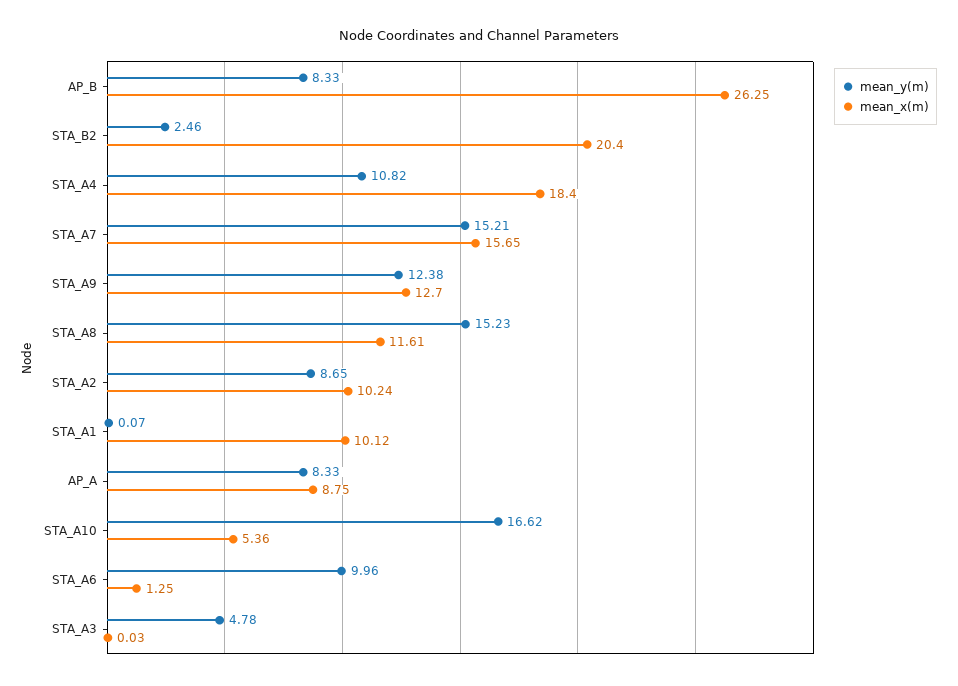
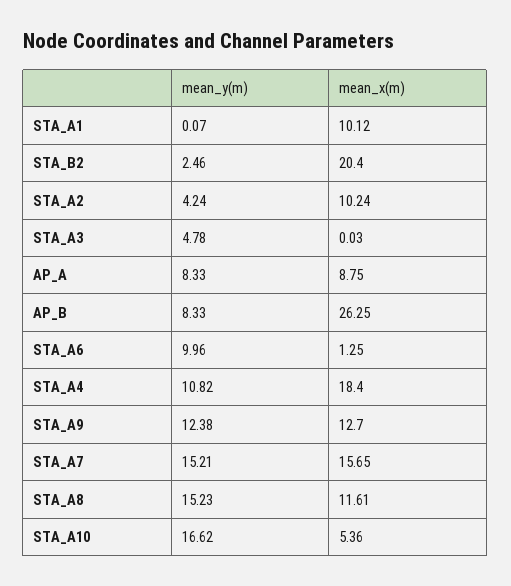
mean_y(m), STA_A2: 8.65 -> 4.24

